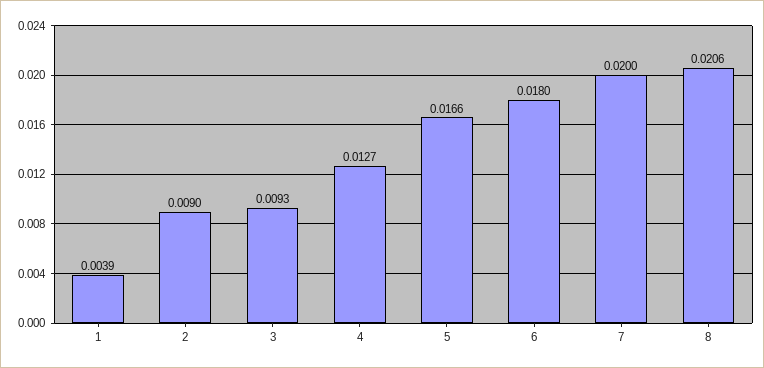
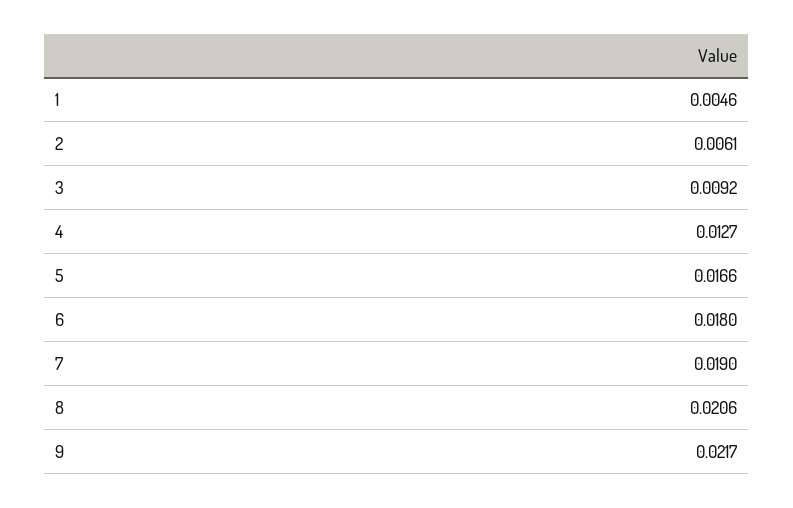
1: 0.0039 -> 0.0046
2: 0.009 -> 0.0061
3: 0.0093 -> 0.0092
7: 0.02 -> 0.019
9: none -> 0.0217

